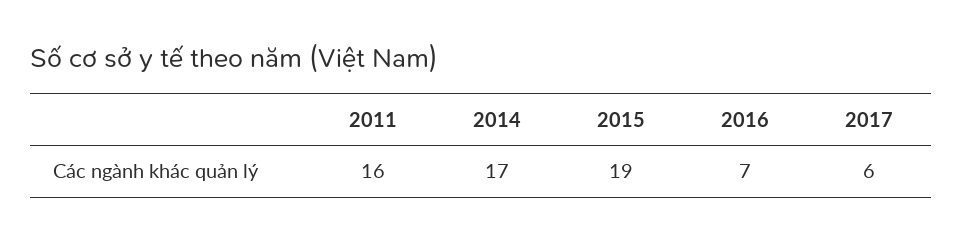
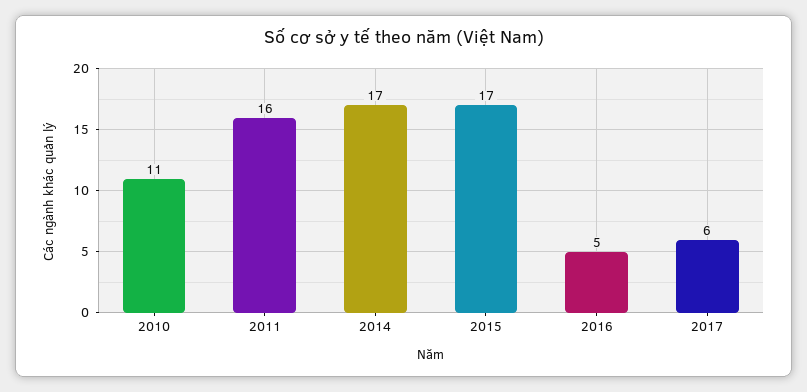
2015: 19 -> 17
2016: 7 -> 5
2010: none -> 11

